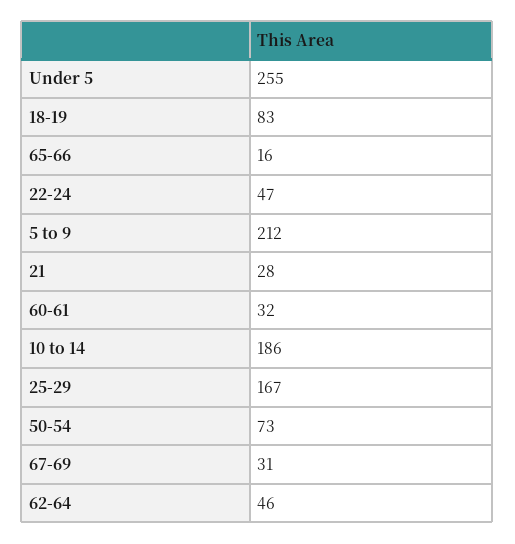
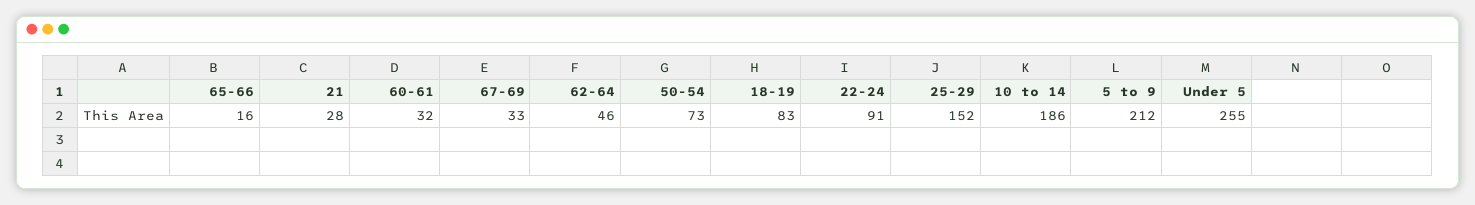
22-24: 47 -> 91
25-29: 167 -> 152
67-69: 31 -> 33

